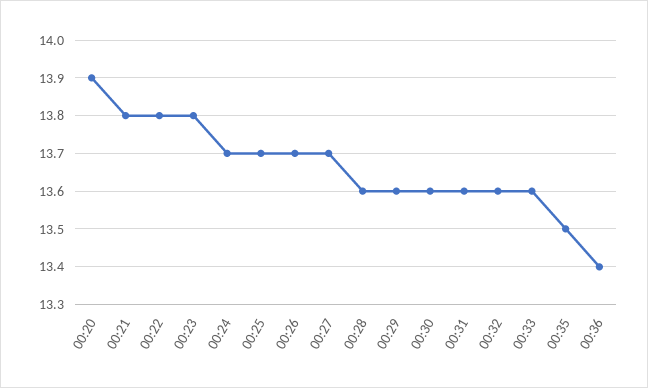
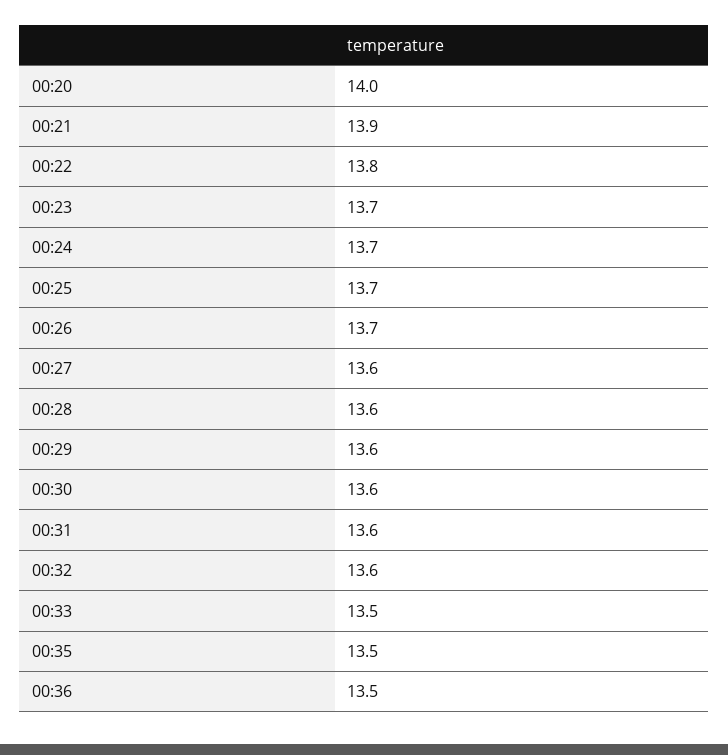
00:20: 13.9 -> 14
00:21: 13.8 -> 13.9
00:23: 13.8 -> 13.7
00:27: 13.7 -> 13.6
00:33: 13.6 -> 13.5
00:36: 13.4 -> 13.5

